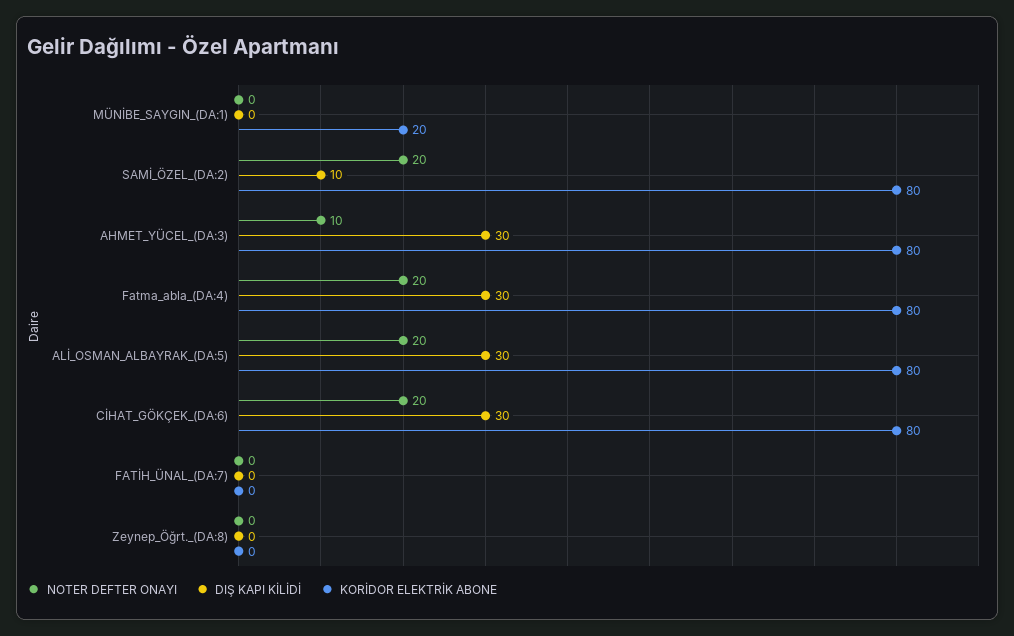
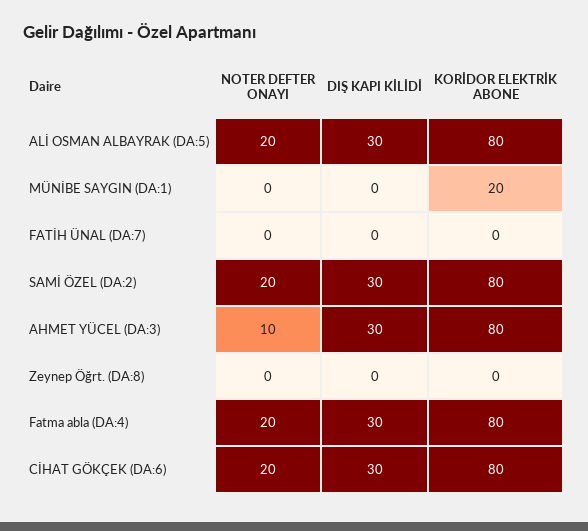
DIŞ KAPI KİLİDİ, SAMİ_ÖZEL_(DA:2): 10 -> 30

